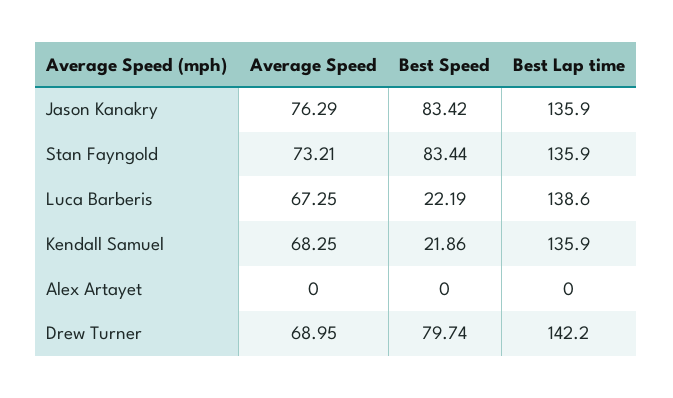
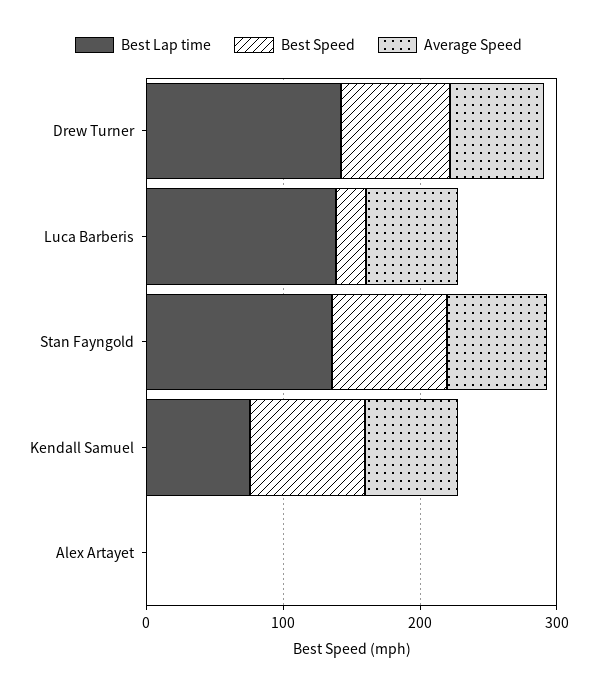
Average Speed, Jason Kanakry: 76.29 -> none
Best Speed, Jason Kanakry: 83.42 -> none
Best Lap time, Jason Kanakry: 135.9 -> none
Best Speed, Kendall Samuel: 21.86 -> 80
Best Lap time, Kendall Samuel: 135.9 -> 80

